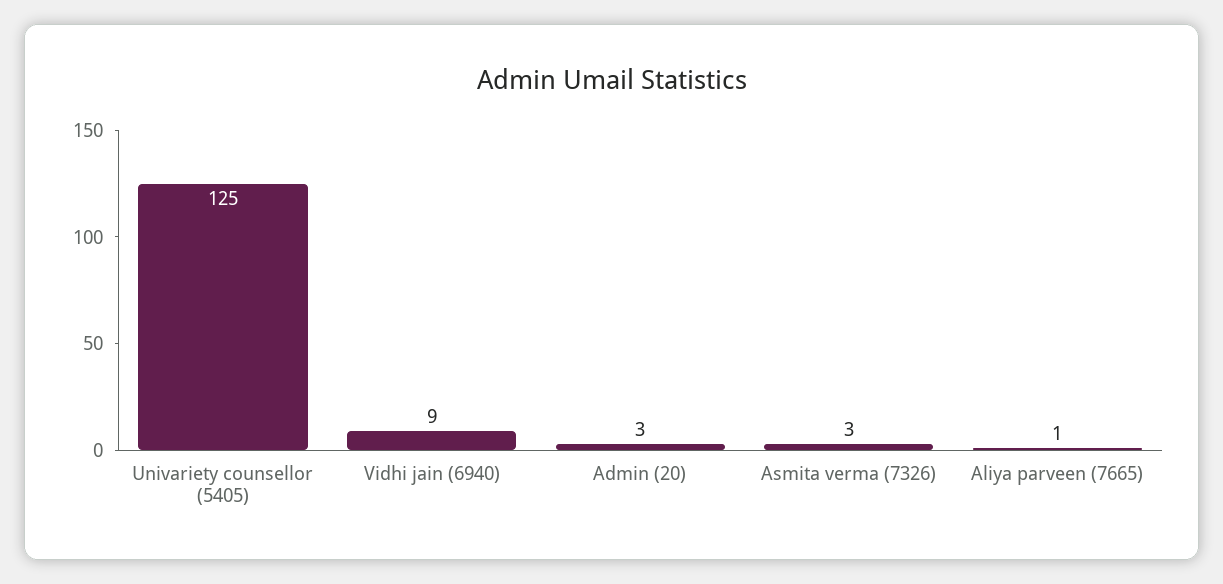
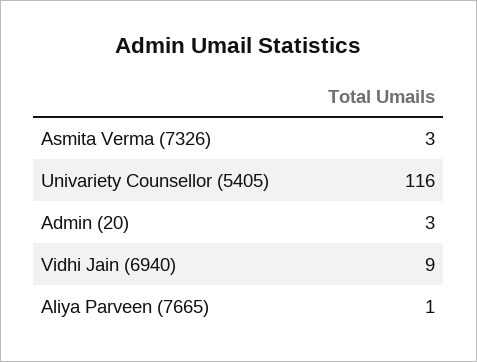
Univariety counsellor (5405): 125 -> 116

